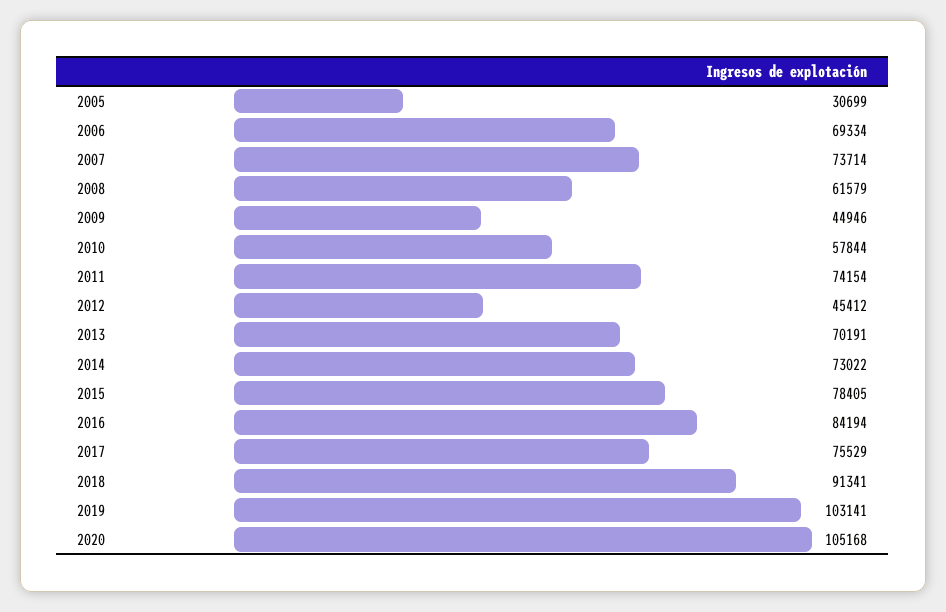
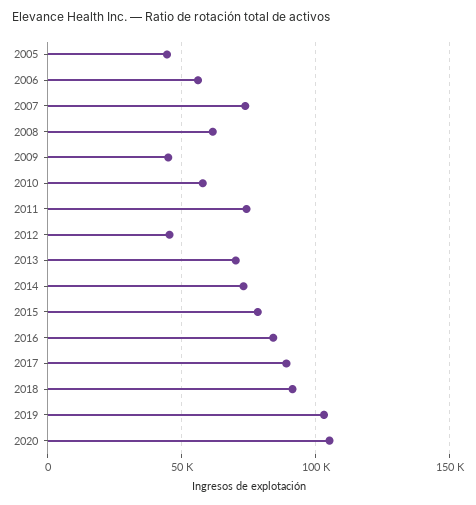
2005: 30699 -> 45000
2006: 69334 -> 55000
2017: 75529 -> 90000

